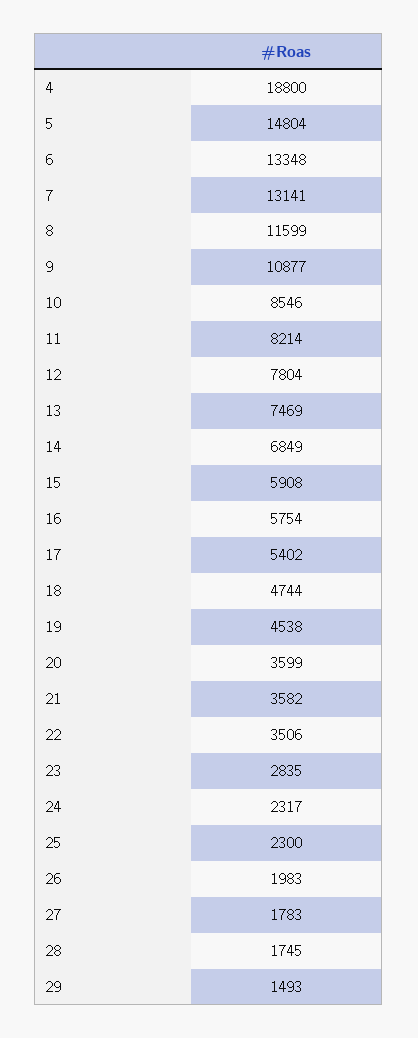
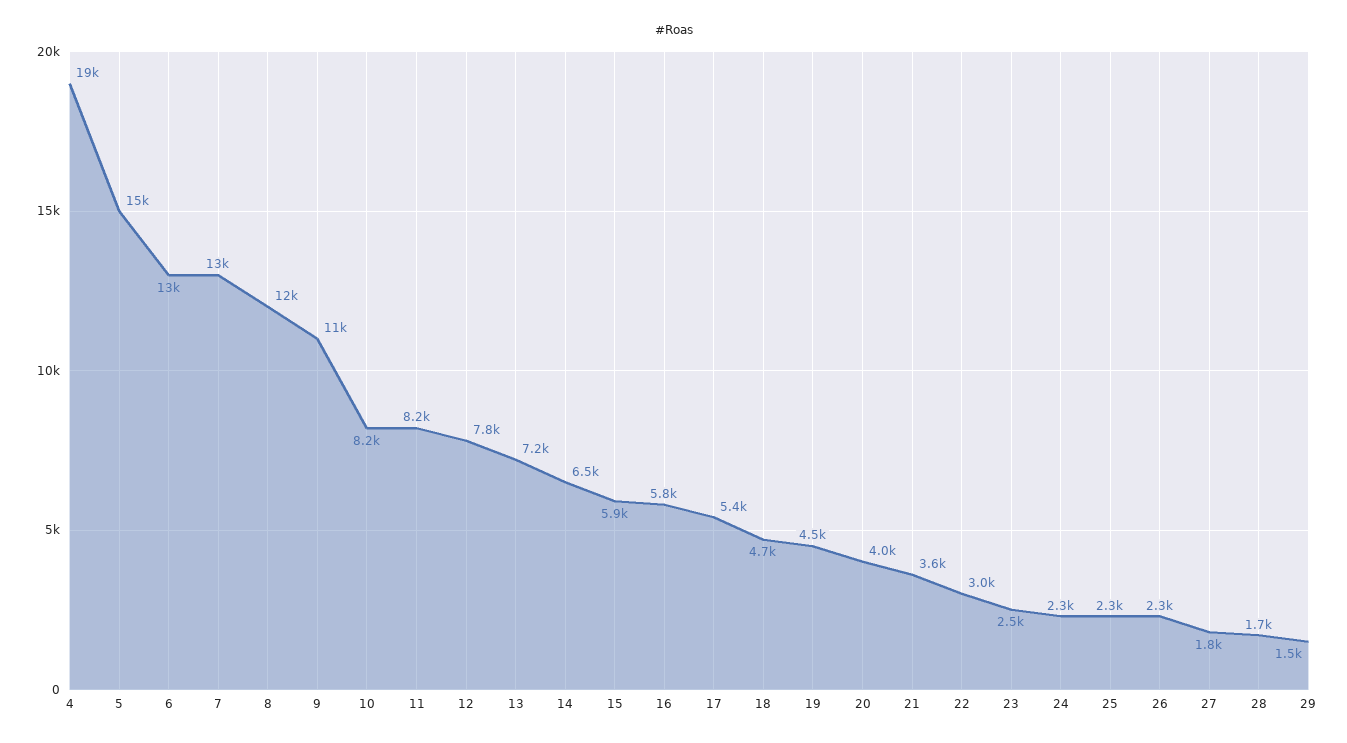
10: 8546 -> 8200
13: 7469 -> 7200
14: 6849 -> 6500
20: 3599 -> 4000
22: 3506 -> 3000
23: 2835 -> 2500
26: 1983 -> 2300

